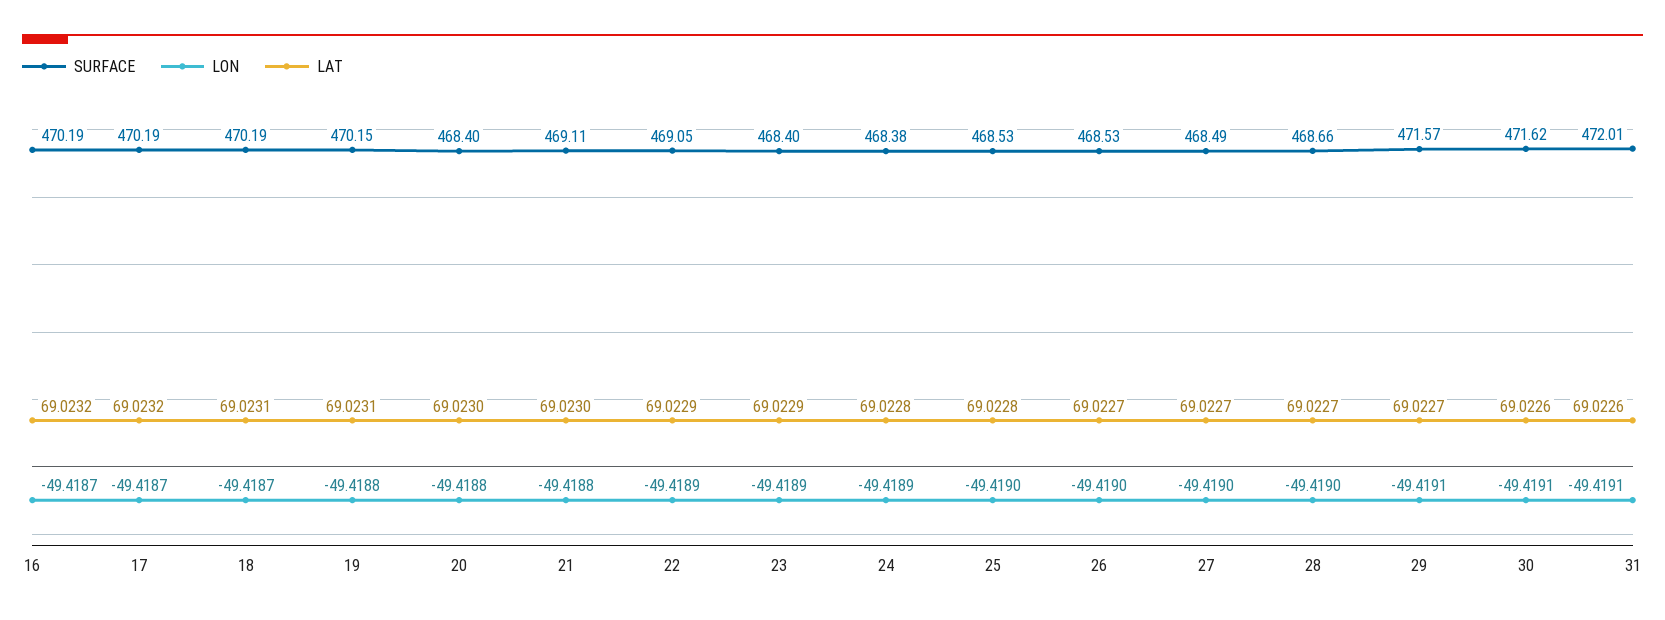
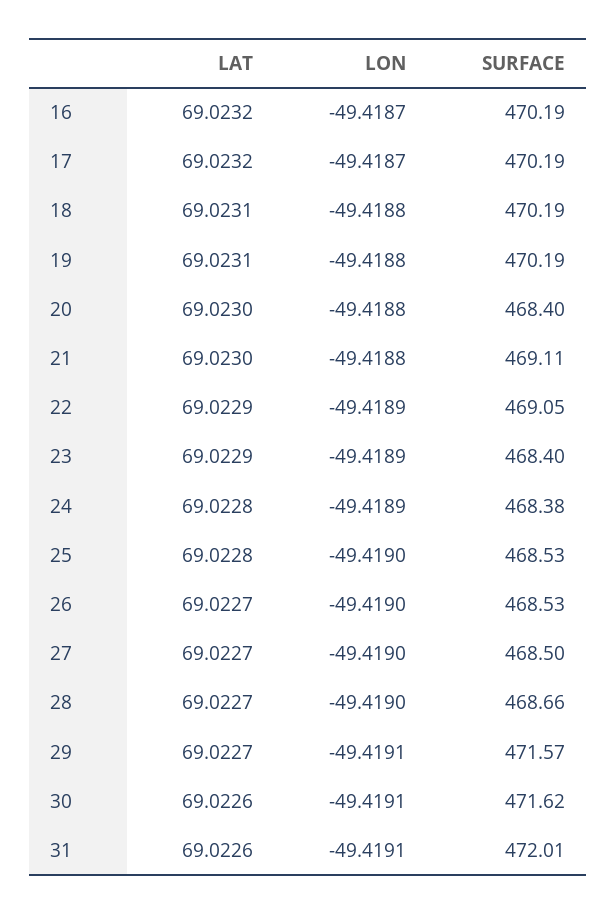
LON, 18: -49.4187 -> -49.4188
SURFACE, 19: 470.15 -> 470.19
SURFACE, 27: 468.49 -> 468.5

